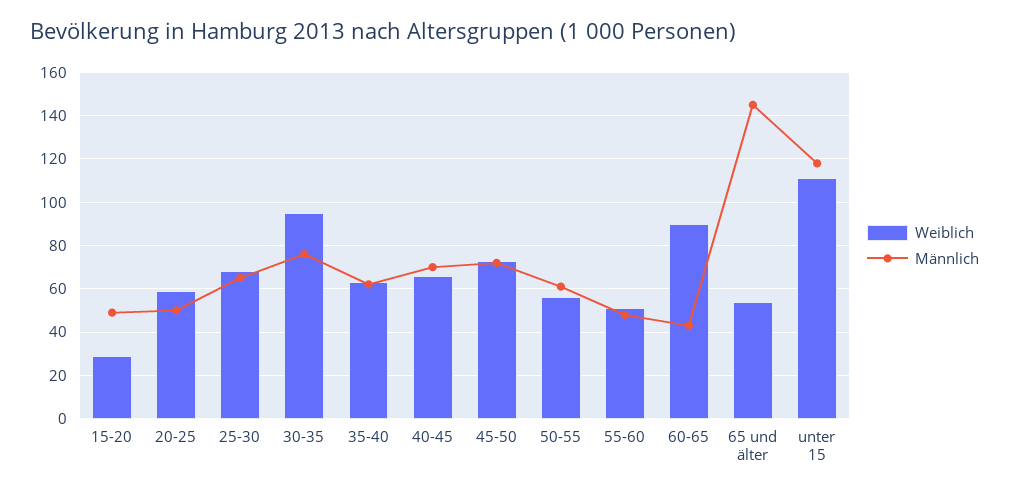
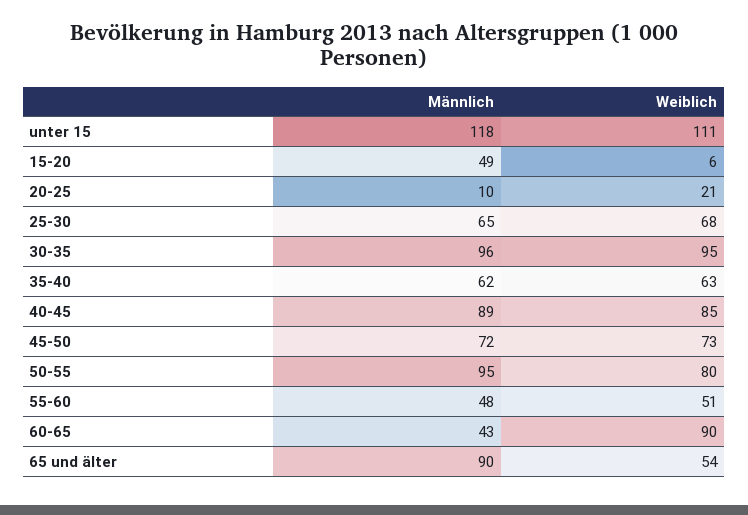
Weiblich, 15-20: 30 -> 6
Weiblich, 20-25: 60 -> 21
Männlich, 20-25: 50 -> 10
Männlich, 30-35: 75 -> 96
Weiblich, 40-45: 65 -> 85
Männlich, 40-45: 70 -> 89
Weiblich, 50-55: 55 -> 80
Männlich, 50-55: 60 -> 95
Männlich, 65 und älter: 145 -> 90

